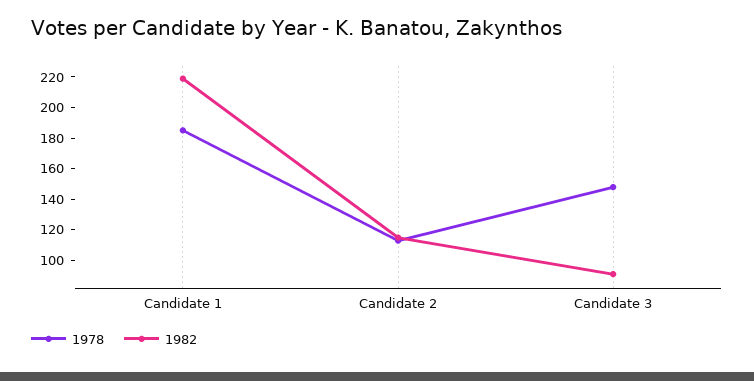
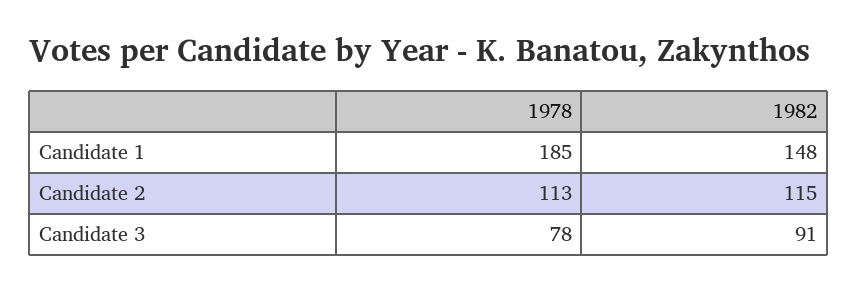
1982, Candidate 1: 220 -> 148
1978, Candidate 3: 150 -> 78

